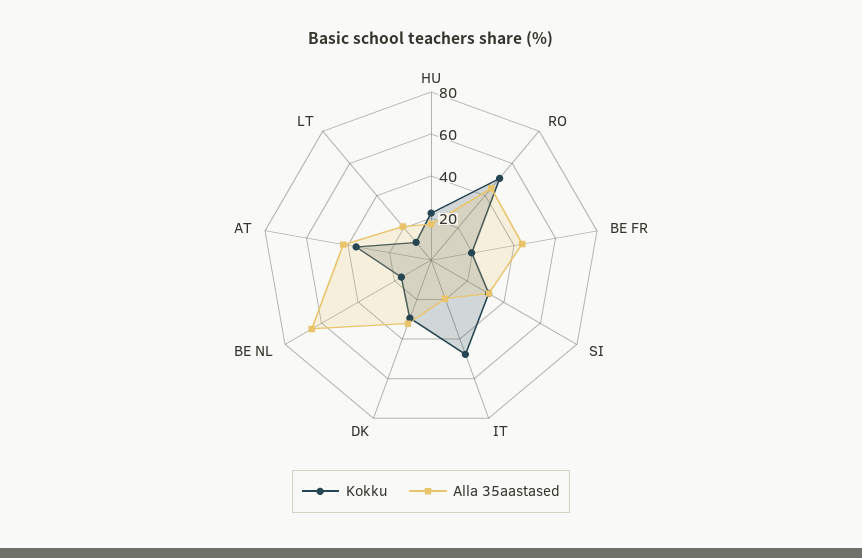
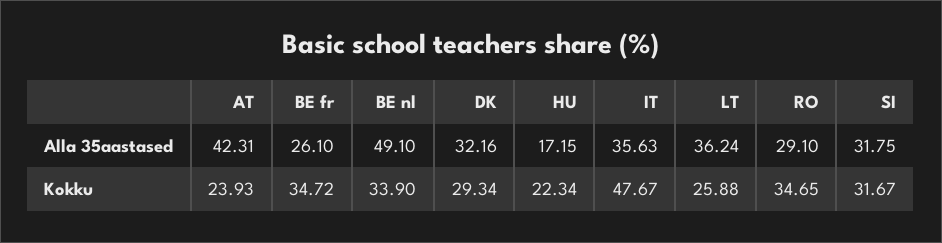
Kokku, RO: 50 -> 34.65
Alla 35aastased, RO: 45 -> 29.1
Kokku, BE FR: 20 -> 34.72
Alla 35aastased, BE FR: 45 -> 26.1
Alla 35aastased, IT: 20 -> 35.63
Kokku, BE NL: 15 -> 33.9
Alla 35aastased, BE NL: 65 -> 49.1
Kokku, AT: 35 -> 23.93
Kokku, LT: 10 -> 25.88
Alla 35aastased, LT: 20 -> 36.24

